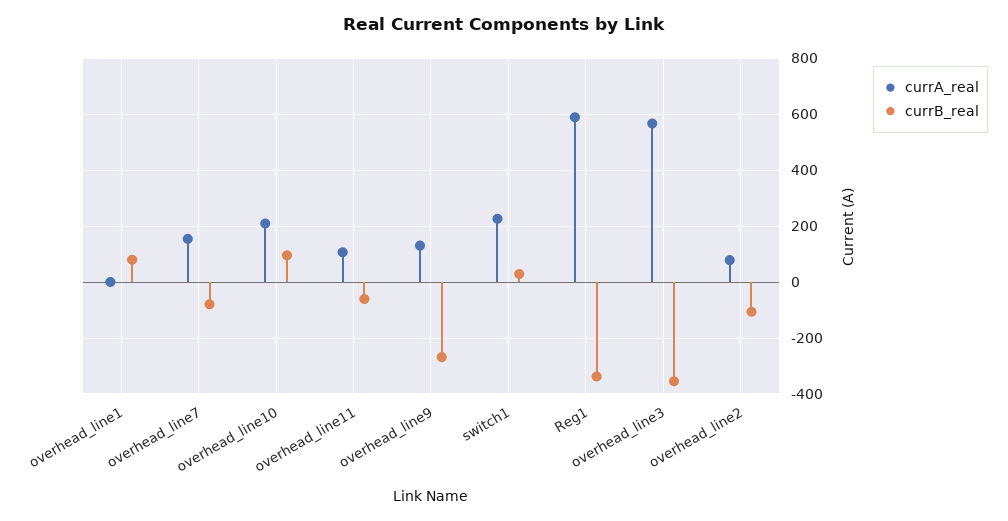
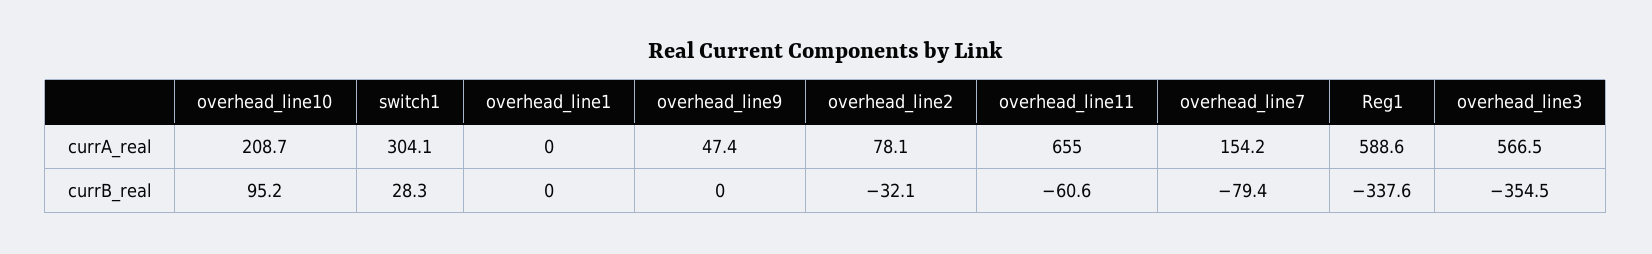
currB_real, overhead_line1: 75 -> 0
currA_real, overhead_line11: 100 -> 655
currA_real, overhead_line9: 125 -> 47.4
currB_real, overhead_line9: -275 -> 0
currA_real, switch1: 225 -> 304.1
currB_real, overhead_line2: -100 -> -32.1

